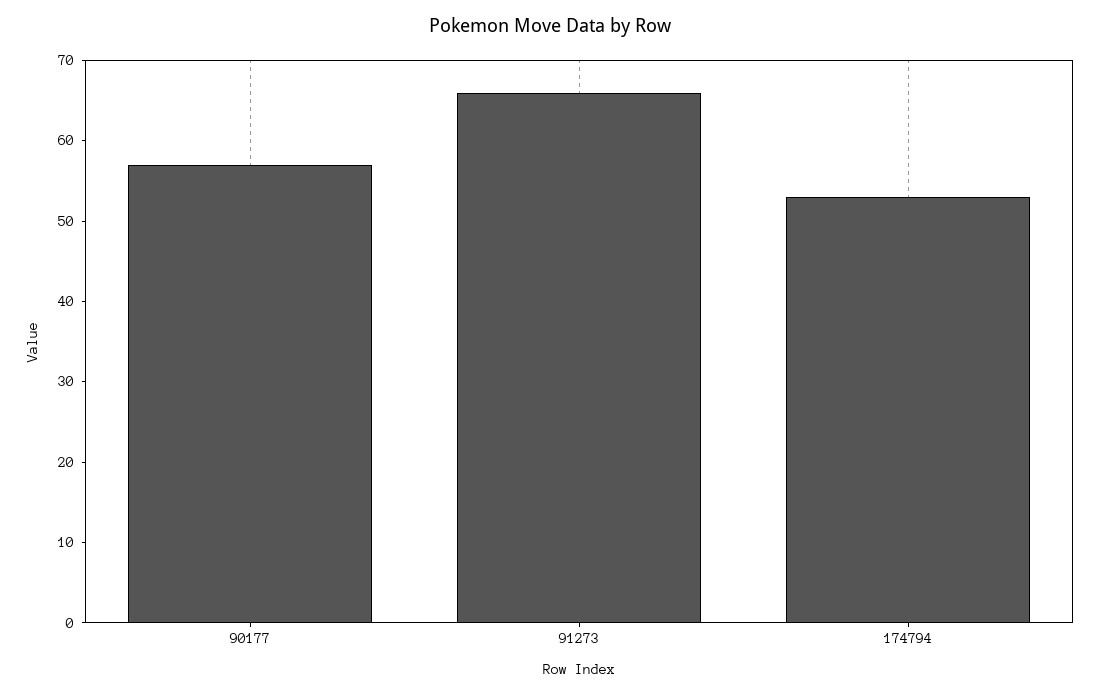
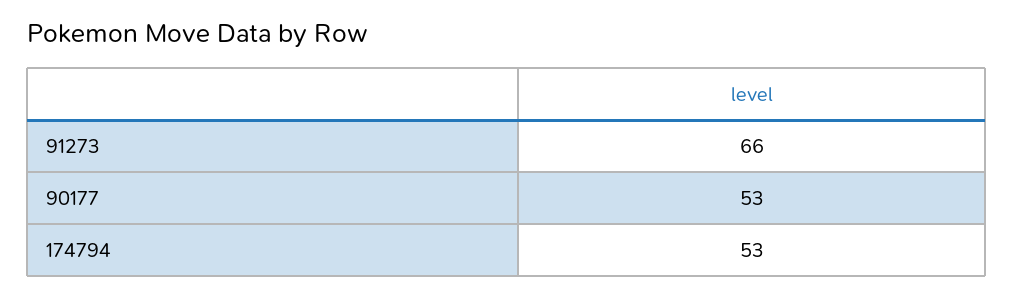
90177: 57 -> 53

